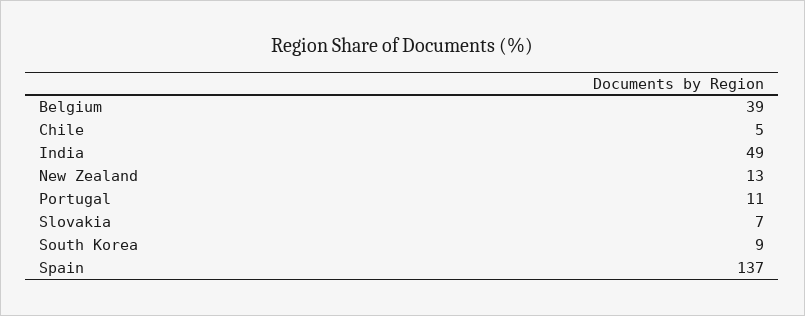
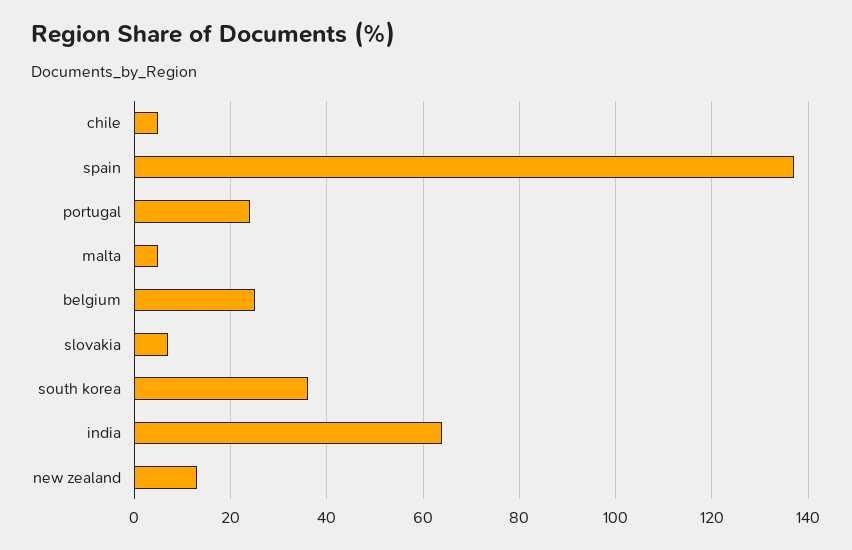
Belgium: 39 -> 25
India: 49 -> 65
Portugal: 11 -> 25
South Korea: 9 -> 35
malta: none -> 5

